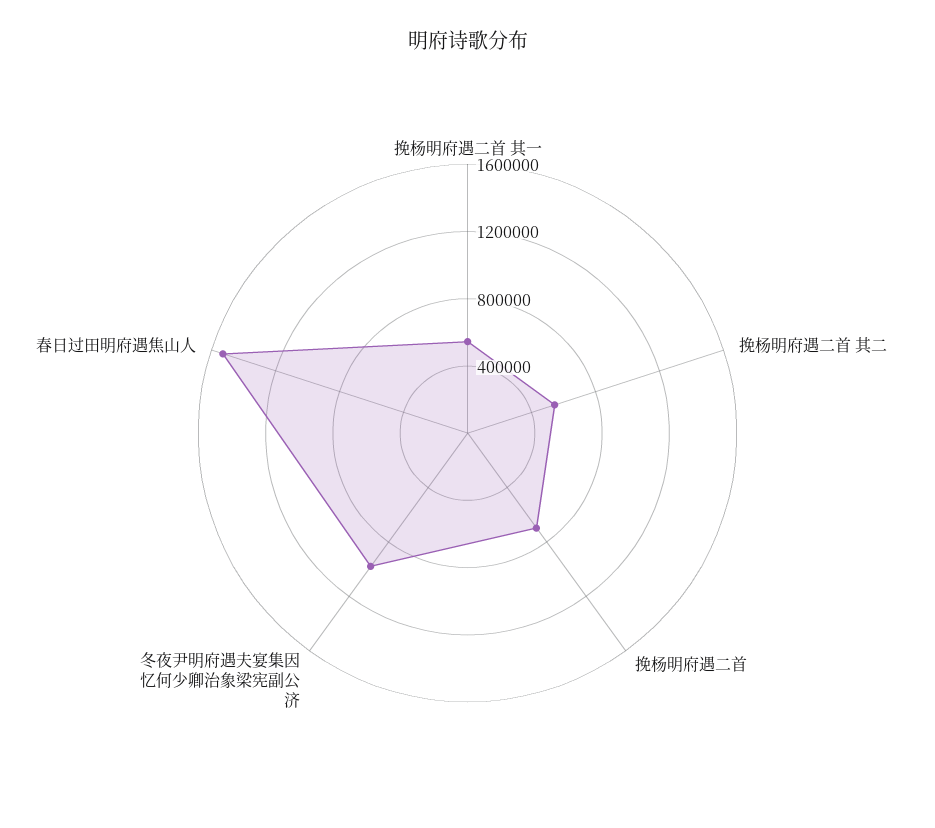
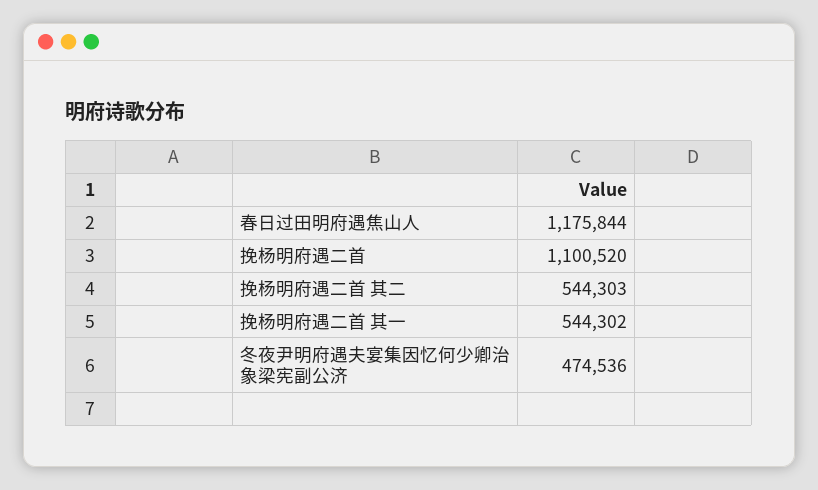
挽杨明府遇二首: 700000 -> 1100520
冬夜尹明府遇夫宴集因忆何少卿治象梁宪副公济: 1000000 -> 474536
春日过田明府遇焦山人: 1500000 -> 1175844

